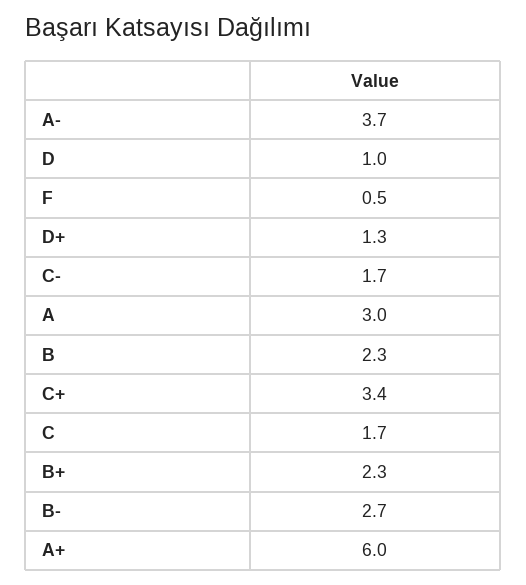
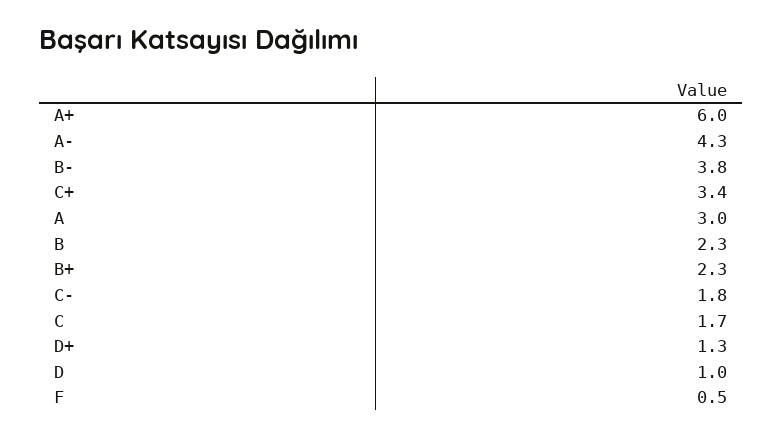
A-: 3.7 -> 4.3
C-: 1.7 -> 1.8
B-: 2.7 -> 3.8

